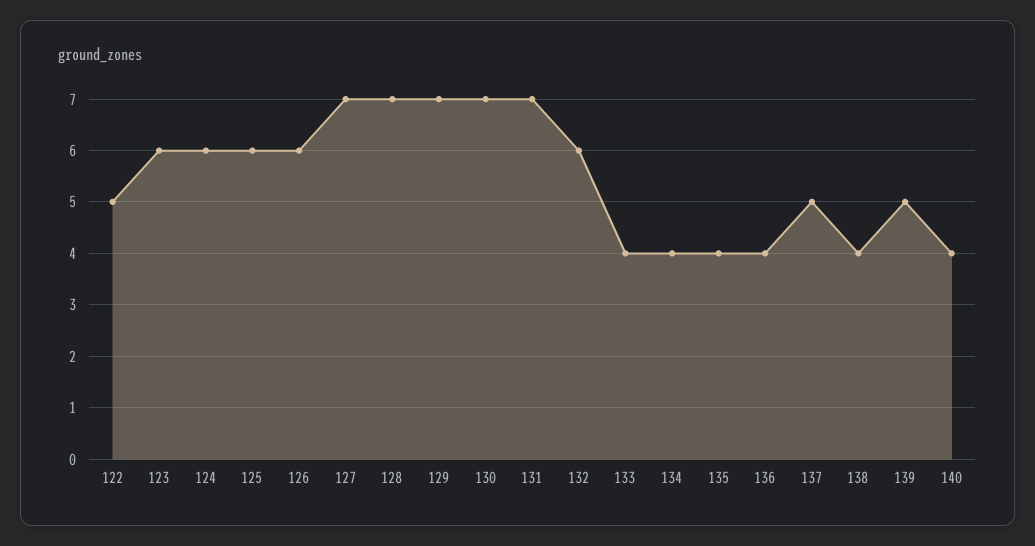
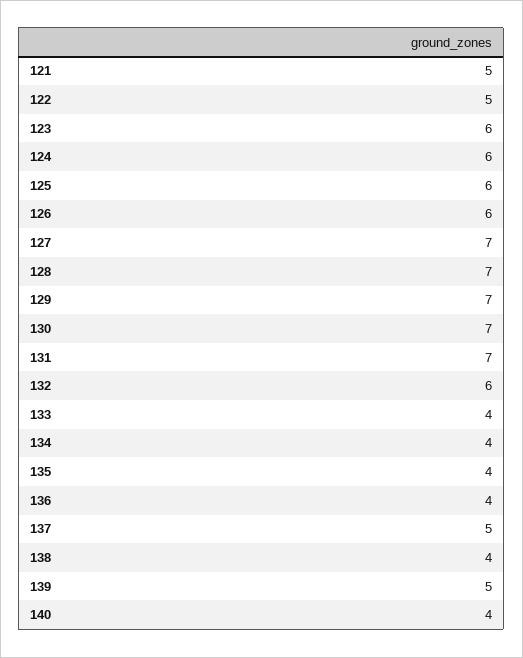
121: none -> 5

